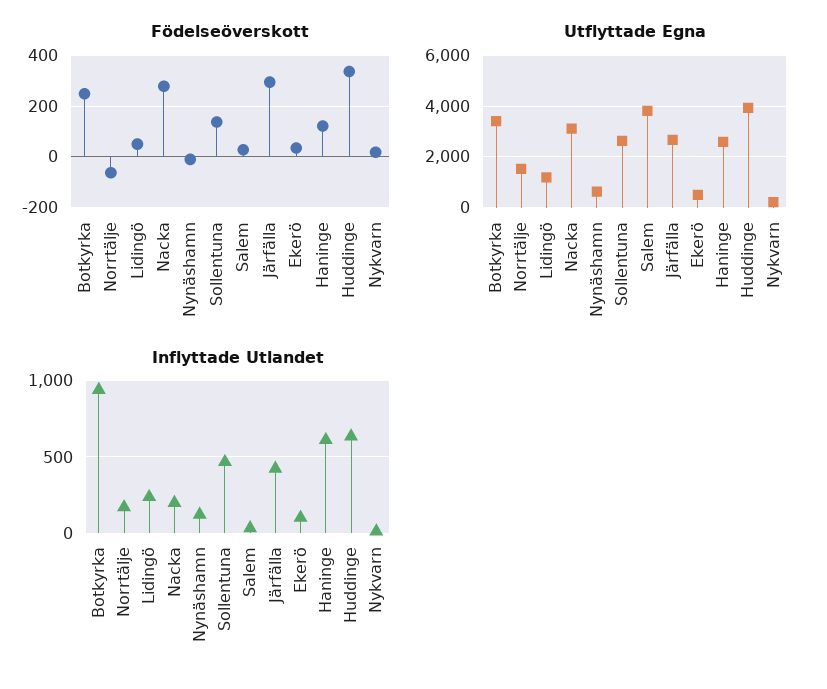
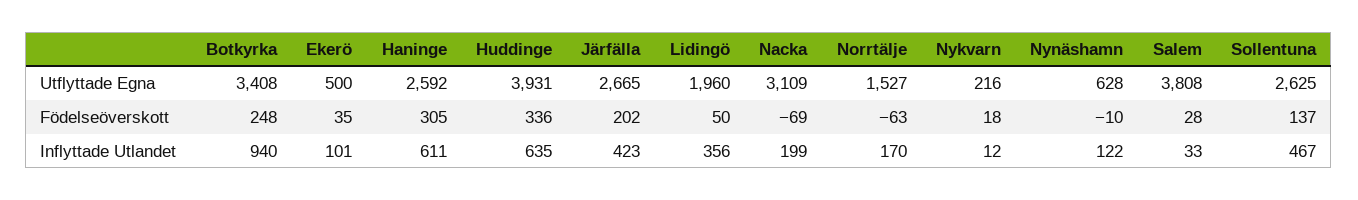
Födelseöverskott, Nacka: 275 -> -69
Födelseöverskott, Järfälla: 300 -> 202
Födelseöverskott, Haninge: 125 -> 305
Utflyttade Egna, Lidingö: 1250 -> 1960
Inflyttade Utlandet, Lidingö: 250 -> 356

